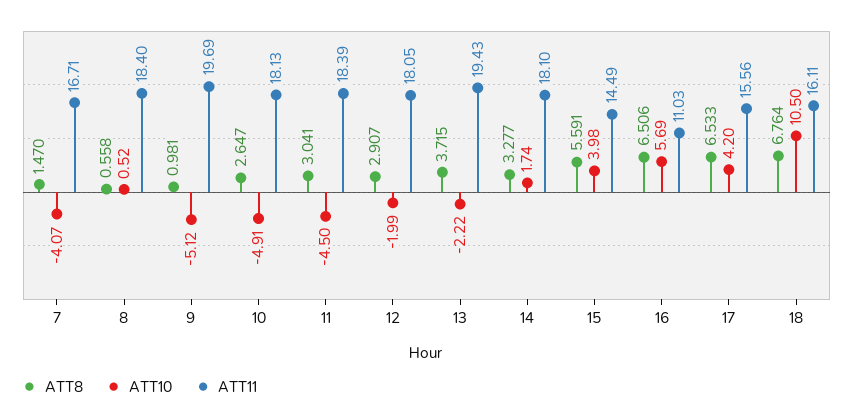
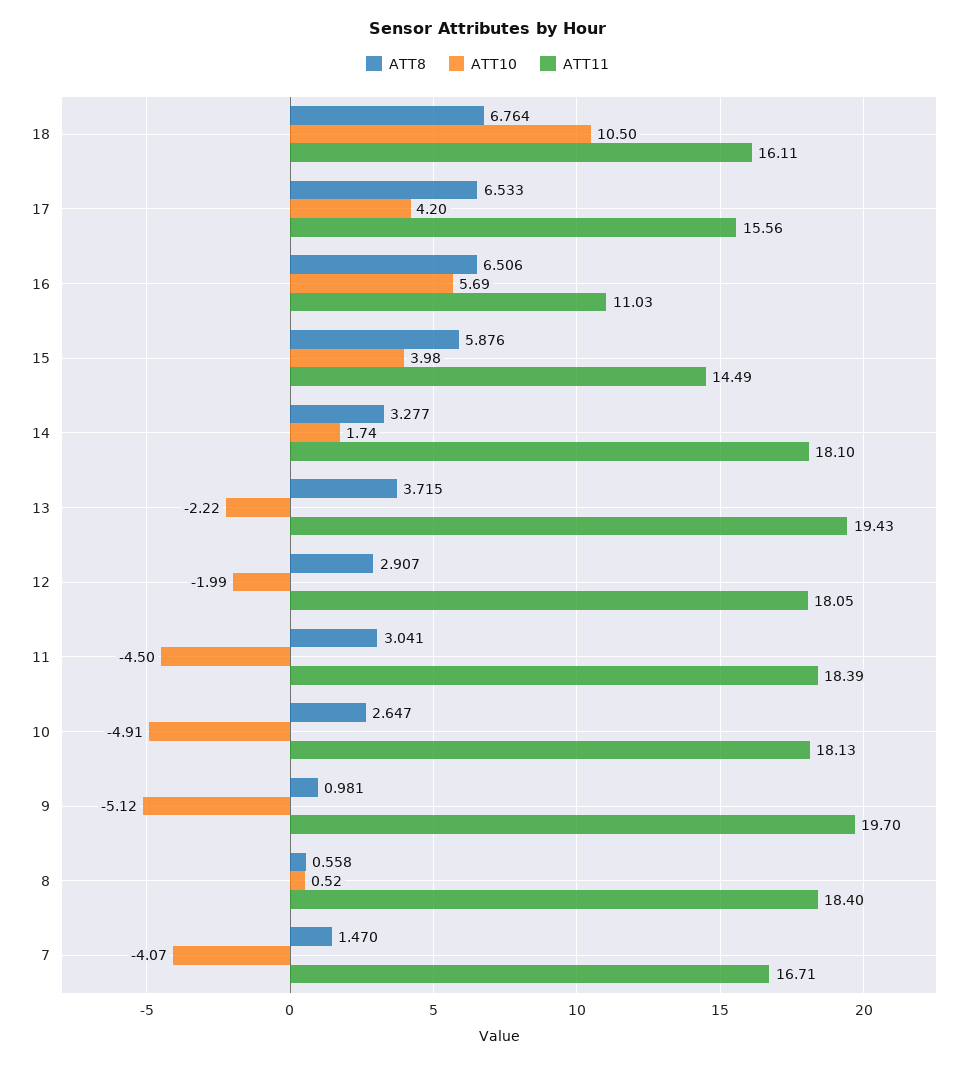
ATT11, 9: 19.69 -> 19.7
ATT8, 15: 5.591 -> 5.876

